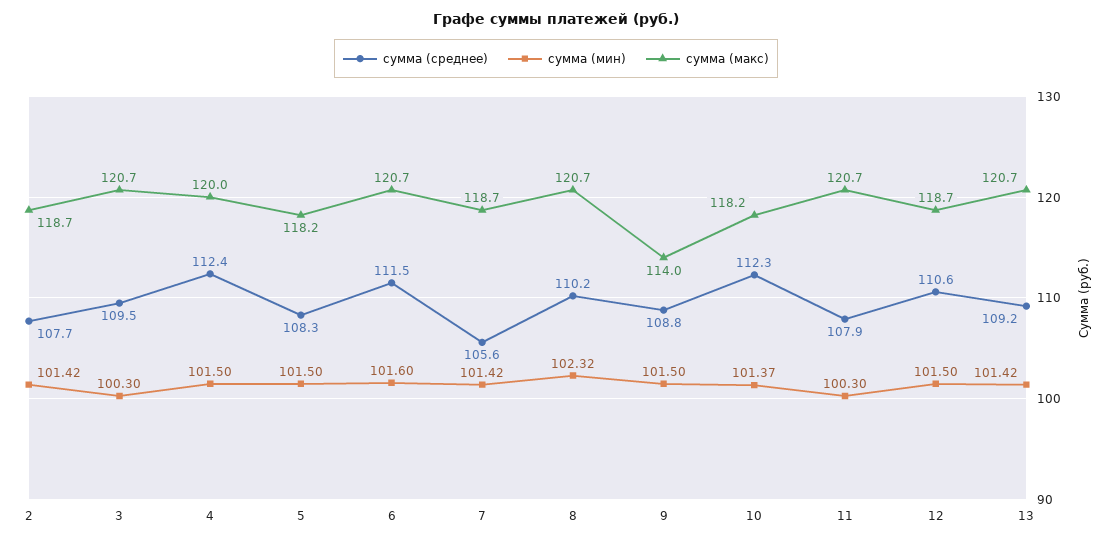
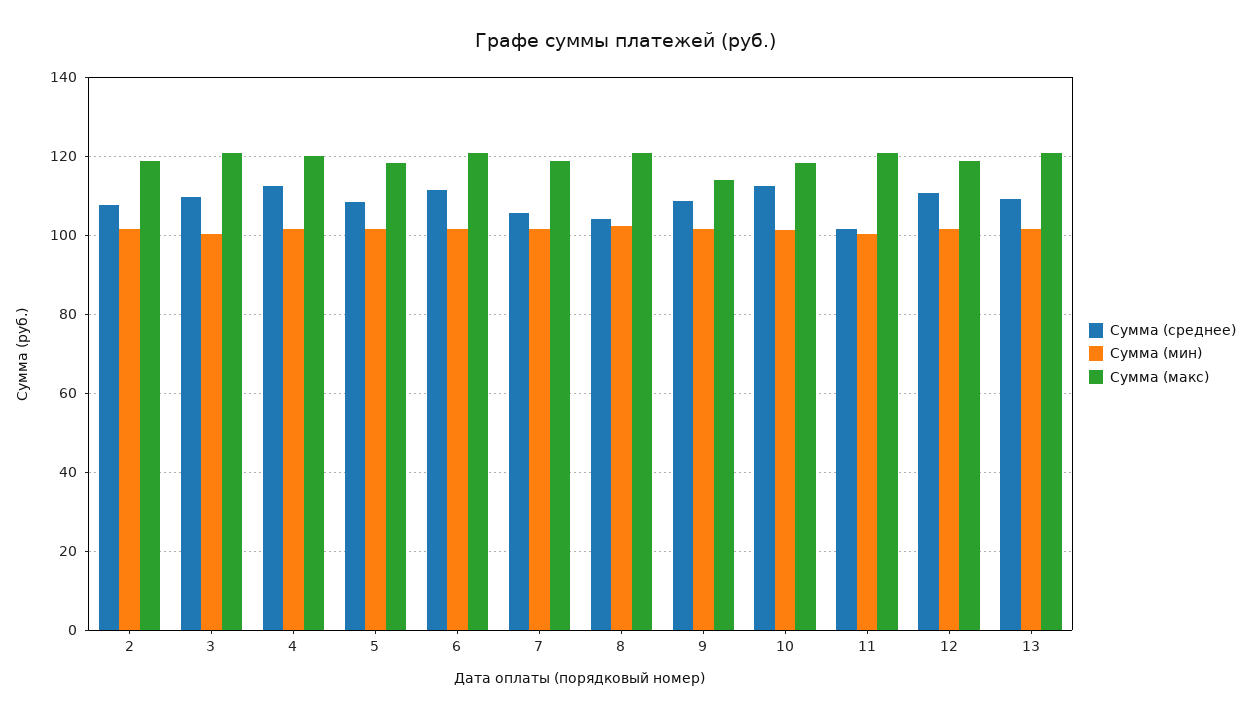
сумма (среднее), 8: 110.2 -> 104
сумма (среднее), 11: 107.9 -> 102

